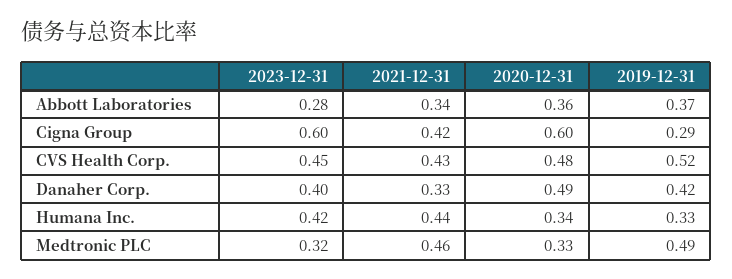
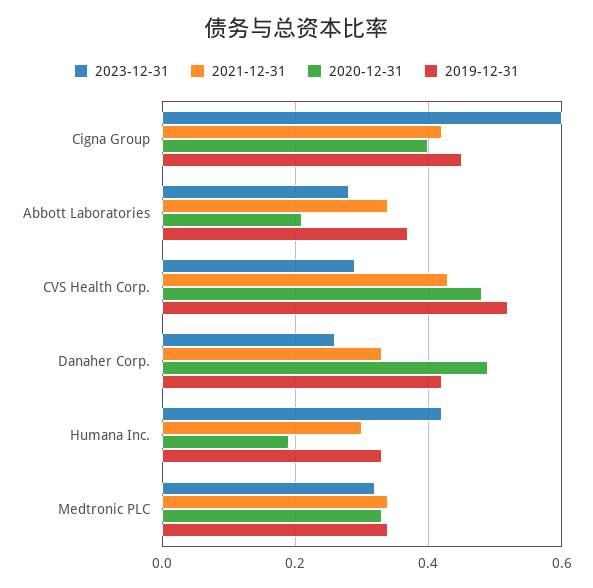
2020-12-31, Abbott Laboratories: 0.36 -> 0.2
2020-12-31, Cigna Group: 0.6 -> 0.4
2019-12-31, Cigna Group: 0.29 -> 0.45
2023-12-31, CVS Health Corp.: 0.45 -> 0.3
2023-12-31, Danaher Corp.: 0.4 -> 0.25
2021-12-31, Humana Inc.: 0.44 -> 0.3
2020-12-31, Humana Inc.: 0.34 -> 0.2
2021-12-31, Medtronic PLC: 0.46 -> 0.35
2019-12-31, Medtronic PLC: 0.49 -> 0.35

